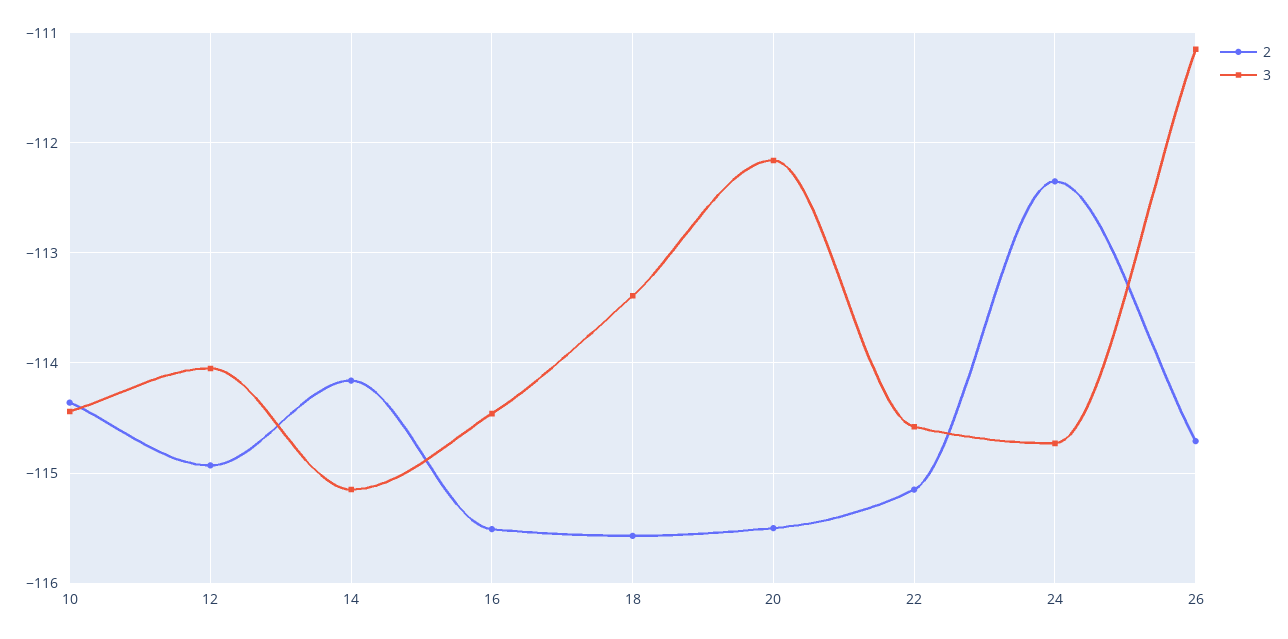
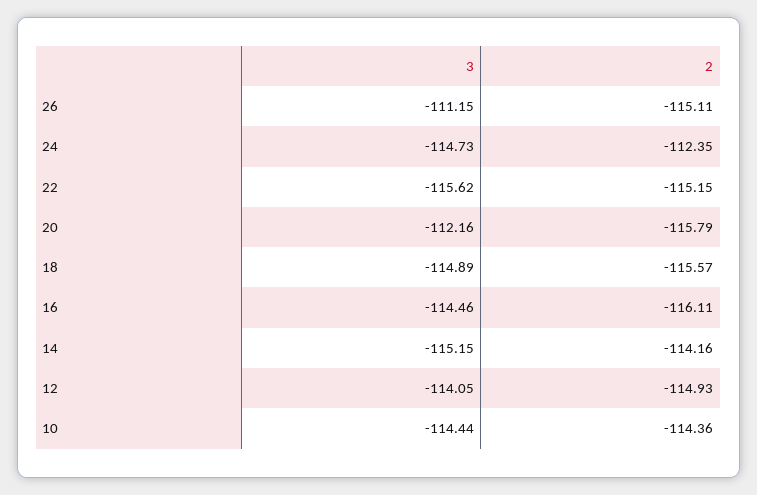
2, 16: -115.5 -> -116.11
3, 18: -113.4 -> -114.89
2, 20: -115.5 -> -115.79
3, 22: -114.6 -> -115.62
2, 26: -114.7 -> -115.11

